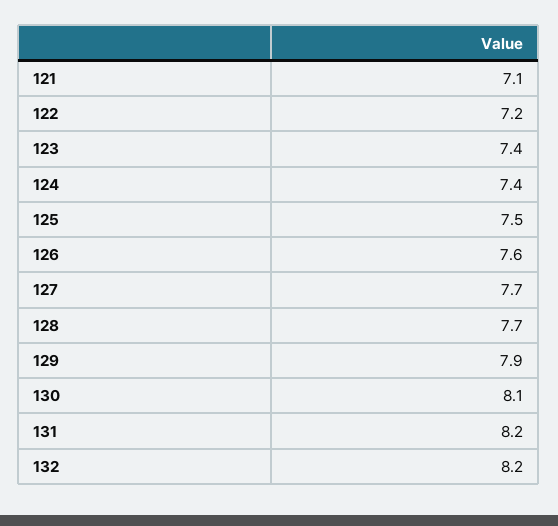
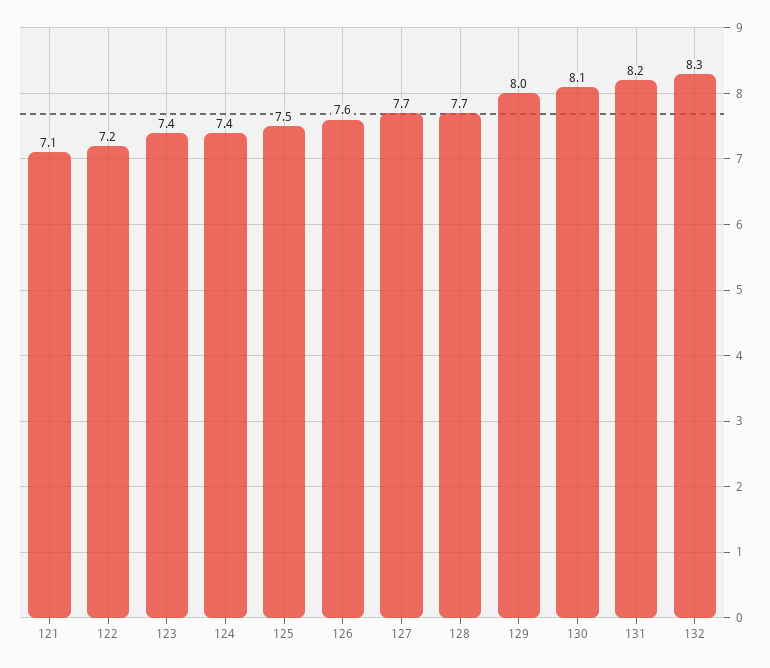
129: 7.9 -> 8
132: 8.2 -> 8.3

